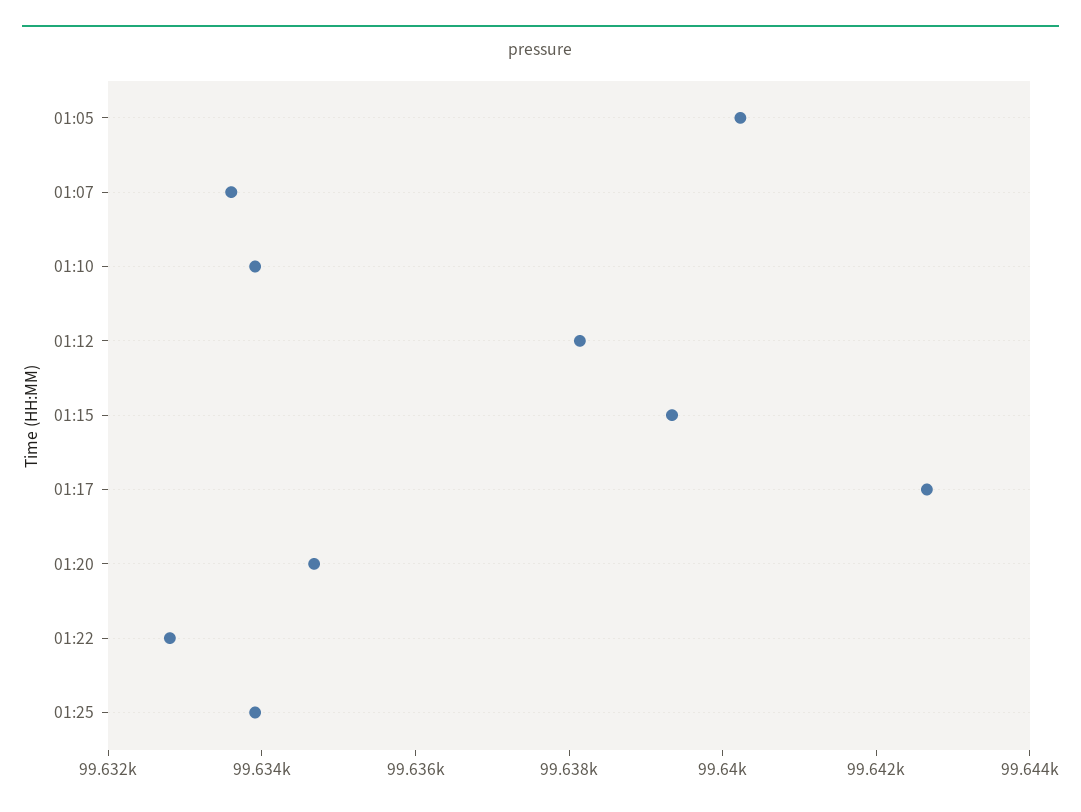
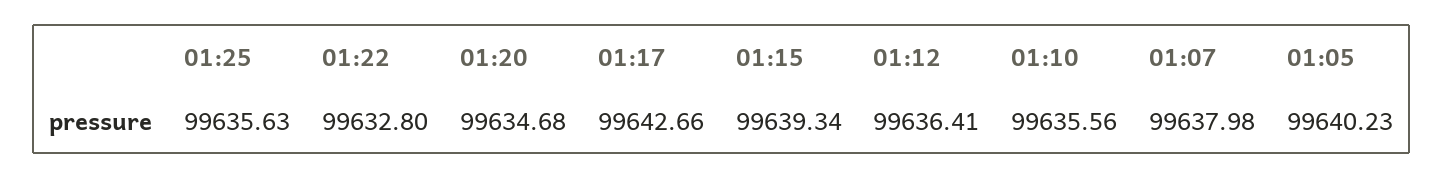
01:07: 99633.5 -> 99637.98
01:10: 99634 -> 99635.56
01:12: 99638 -> 99636.41
01:25: 99634 -> 99635.63

